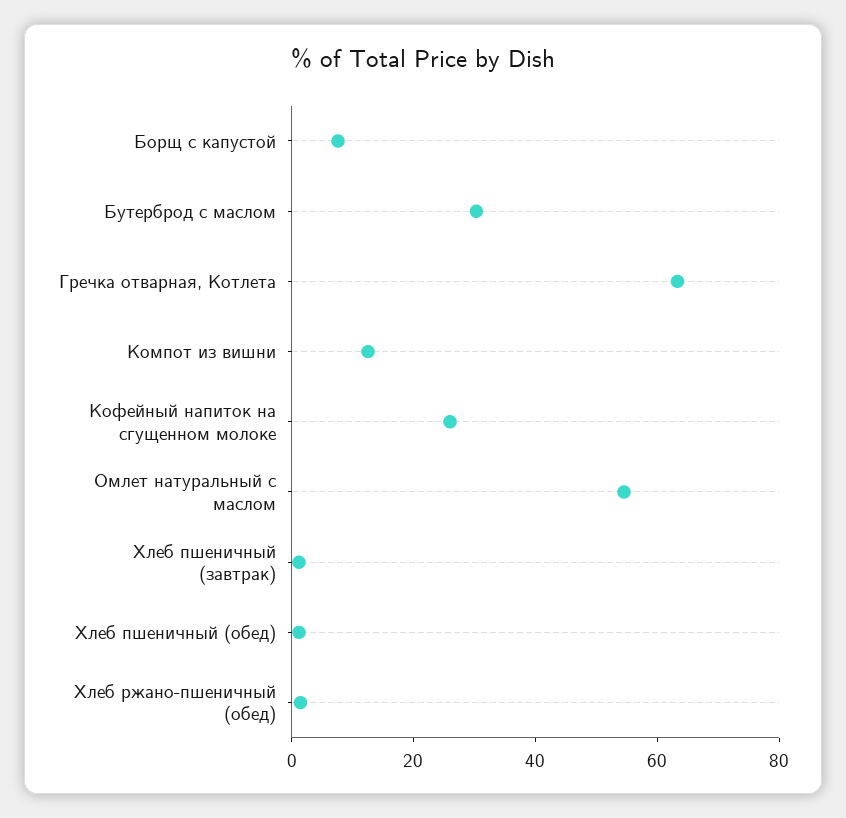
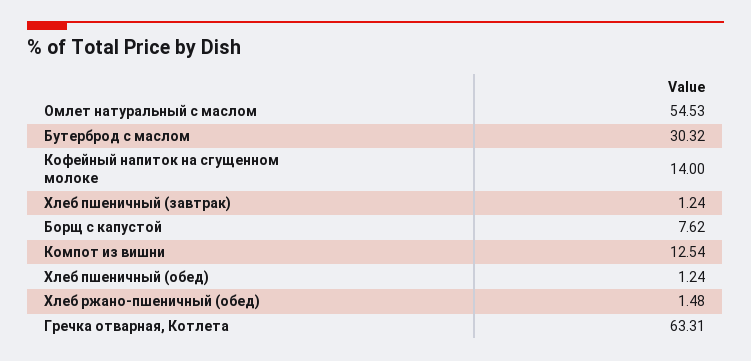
Кофейный напиток на сгущенном молоке: 25 -> 14

